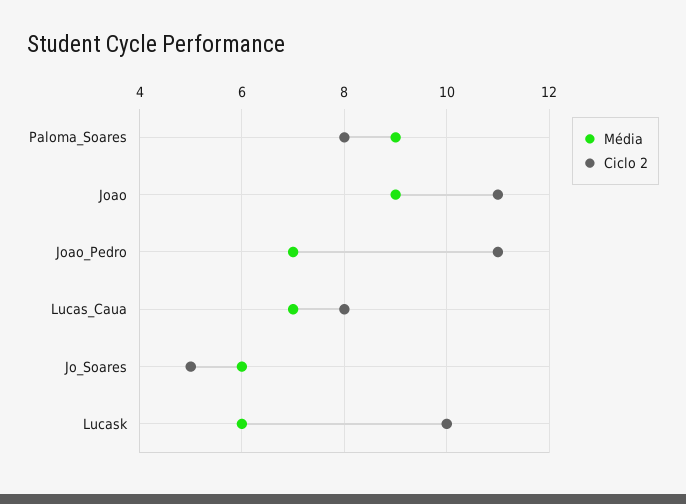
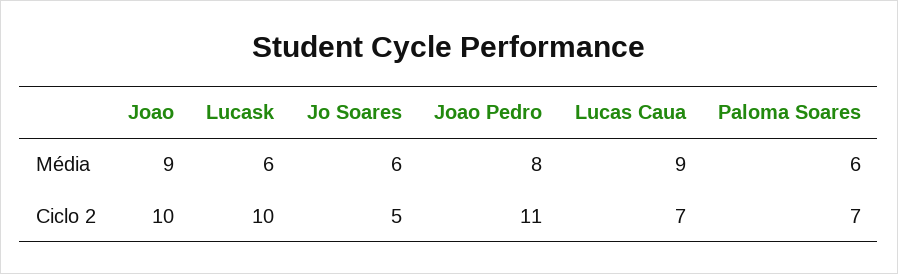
Média, Paloma_Soares: 9 -> 6
Ciclo 2, Paloma_Soares: 8 -> 7
Ciclo 2, Joao: 11 -> 10
Média, Joao_Pedro: 7 -> 8
Média, Lucas_Caua: 7 -> 9
Ciclo 2, Lucas_Caua: 8 -> 7

